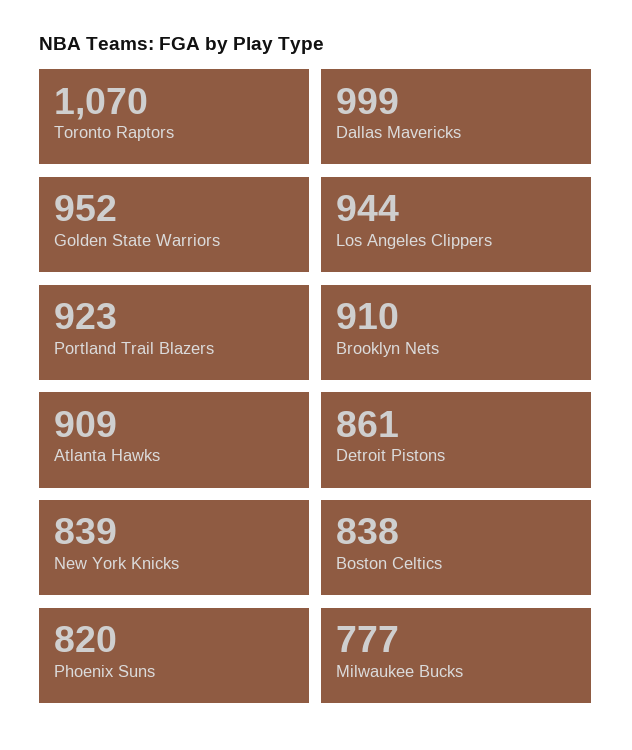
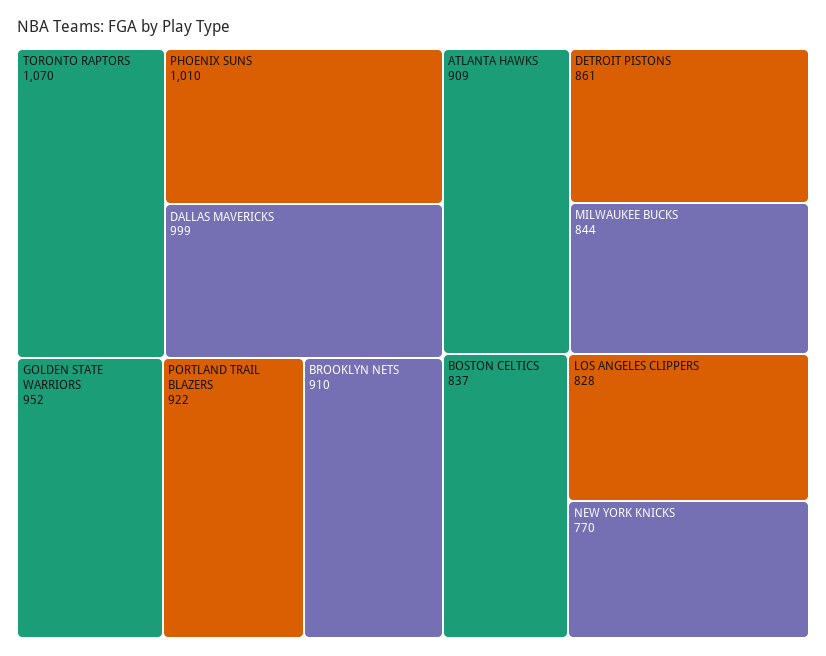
Los Angeles Clippers: 944 -> 828
Portland Trail Blazers: 923 -> 922
New York Knicks: 839 -> 770
Boston Celtics: 838 -> 837
Phoenix Suns: 820 -> 1010
Milwaukee Bucks: 777 -> 844

